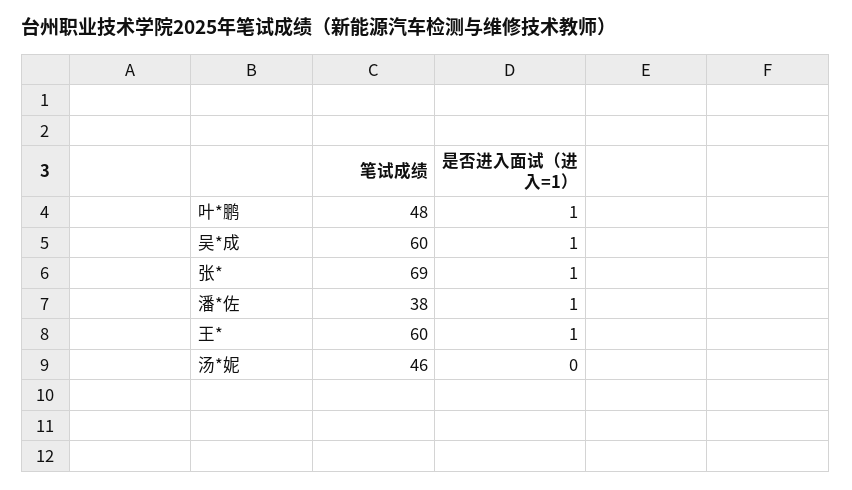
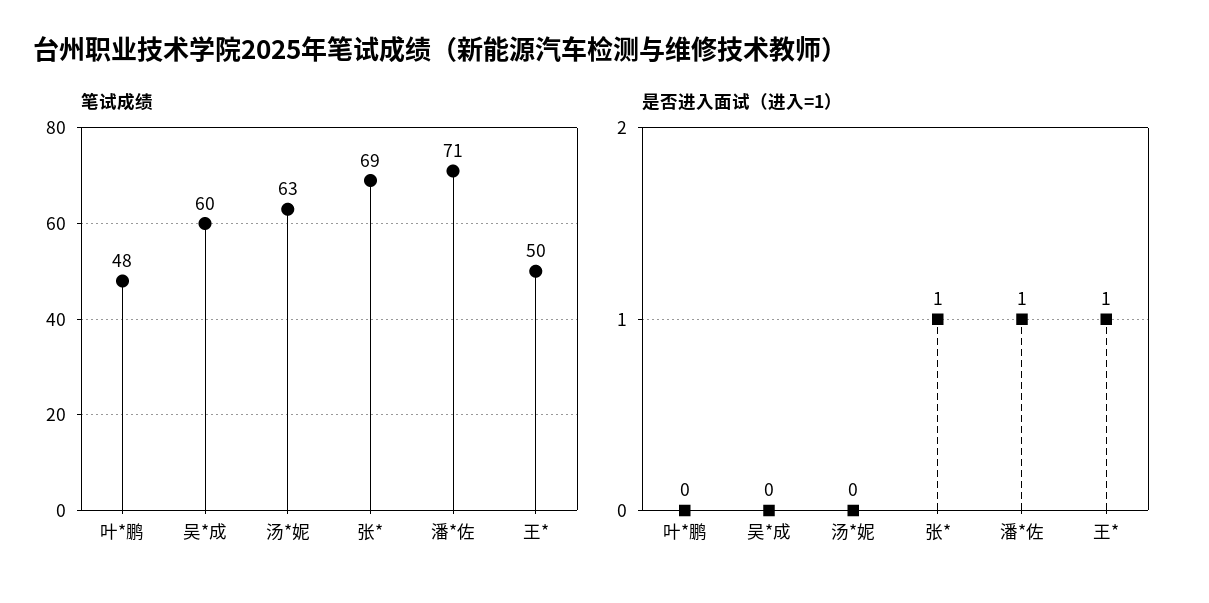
是否进入面试（进入=1）, 叶*鹏: 1 -> 0
是否进入面试（进入=1）, 吴*成: 1 -> 0
笔试成绩, 潘*佐: 38 -> 71
笔试成绩, 王*: 60 -> 50
笔试成绩, 汤*妮: 46 -> 63

